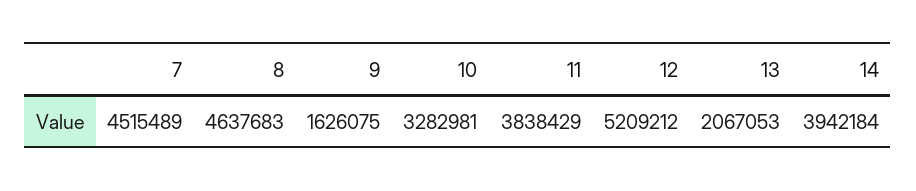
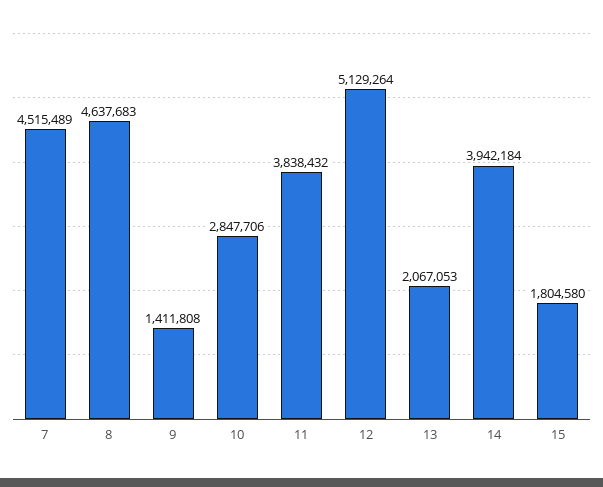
9: 1626075 -> 1411808
10: 3282981 -> 2847706
11: 3838429 -> 3838432
12: 5209212 -> 5129264
15: none -> 1804580

